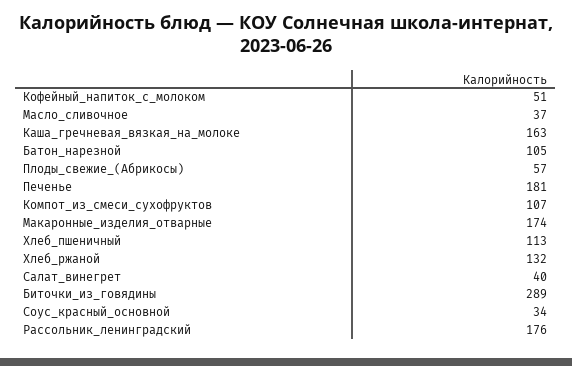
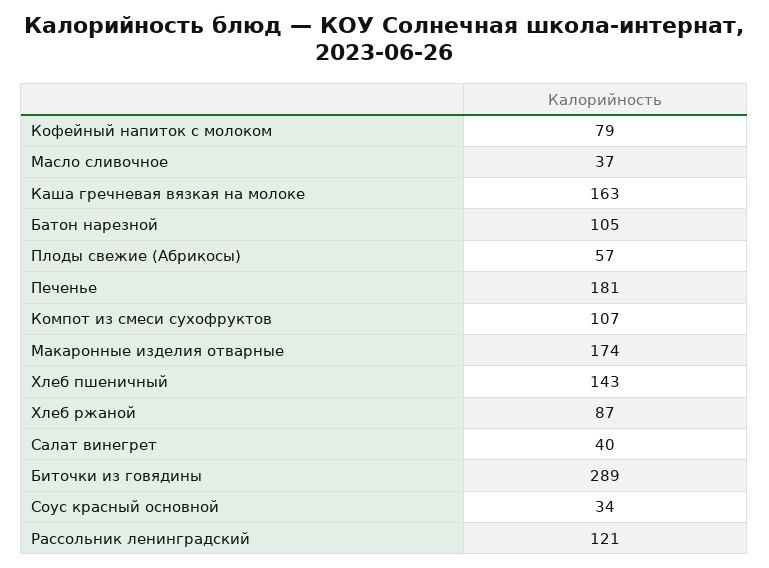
Кофейный_напиток_с_молоком: 51 -> 79
Хлеб_пшеничный: 113 -> 143
Хлеб_ржаной: 132 -> 87
Рассольник_ленинградский: 176 -> 121

